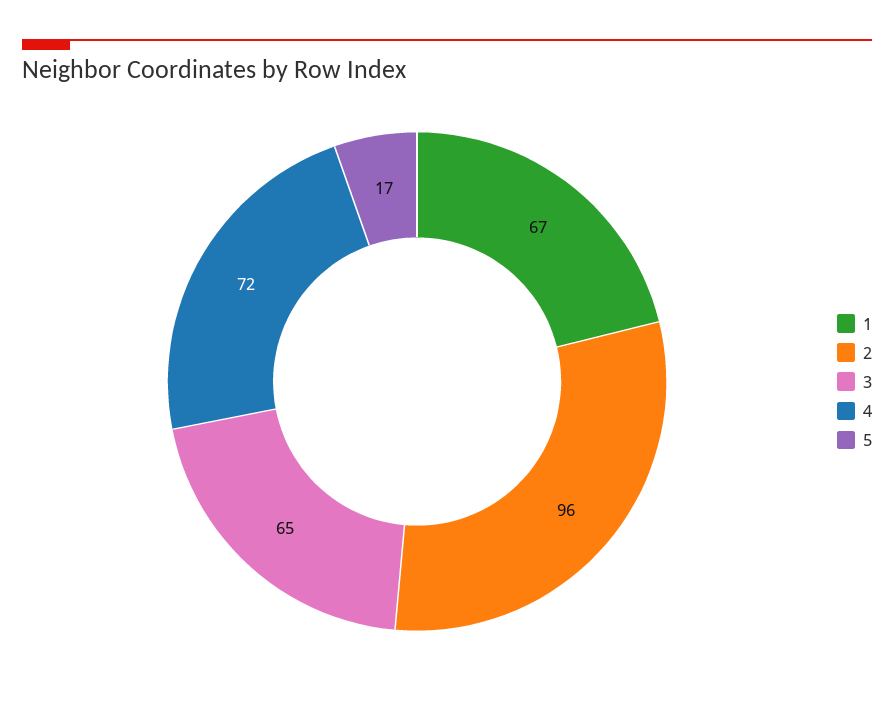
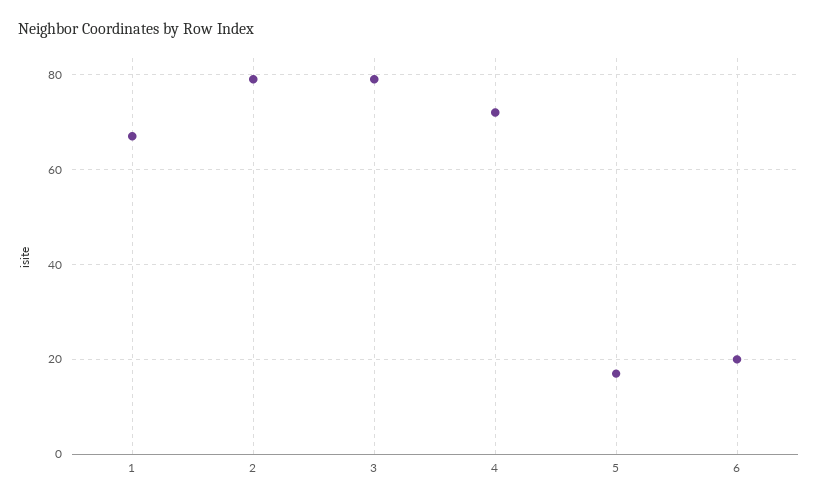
2: 96 -> 80
3: 65 -> 80
6: none -> 20

